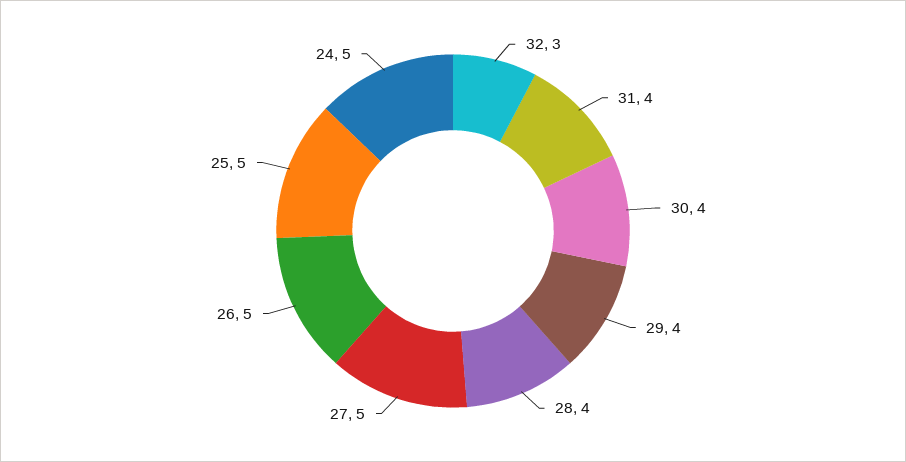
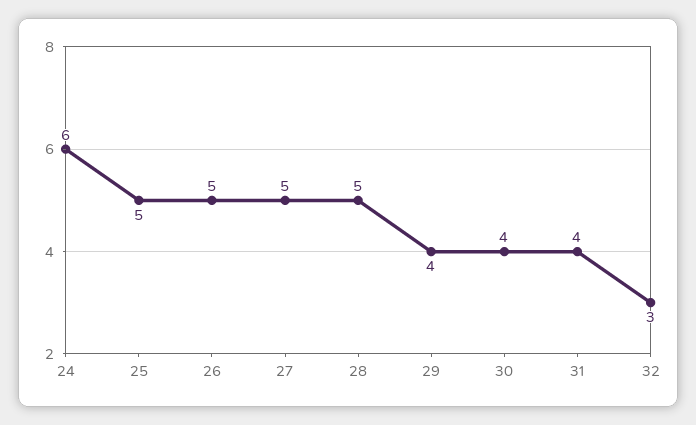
28: 4 -> 5
24: 5 -> 6

